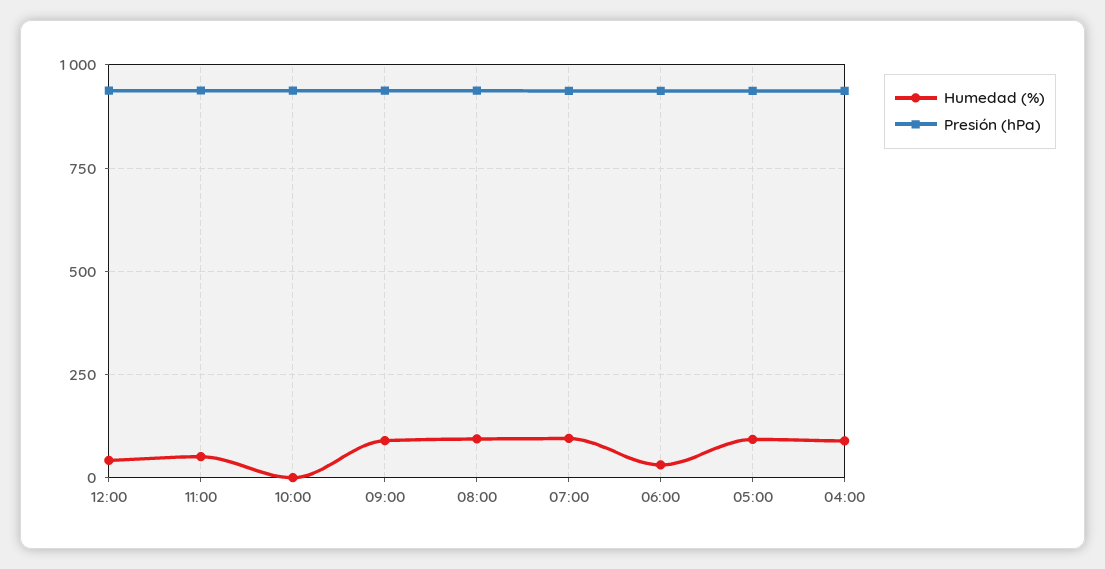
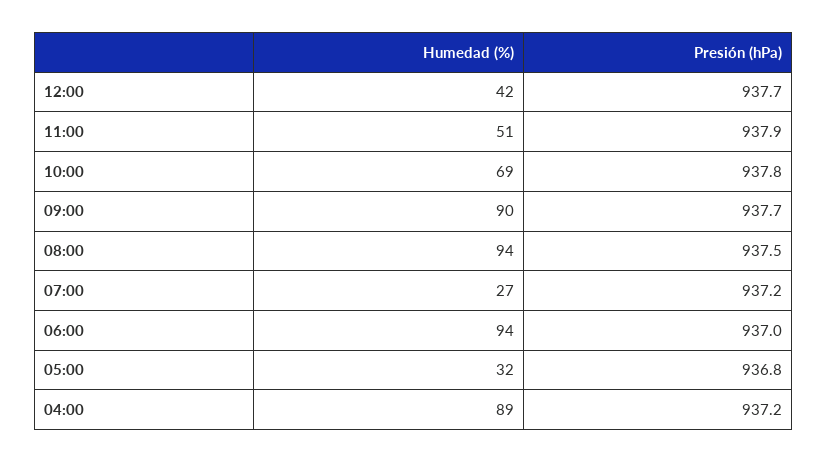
Humedad (%), 10:00: 0 -> 69
Humedad (%), 07:00: 100 -> 27
Humedad (%), 06:00: 25 -> 94
Humedad (%), 05:00: 100 -> 32

